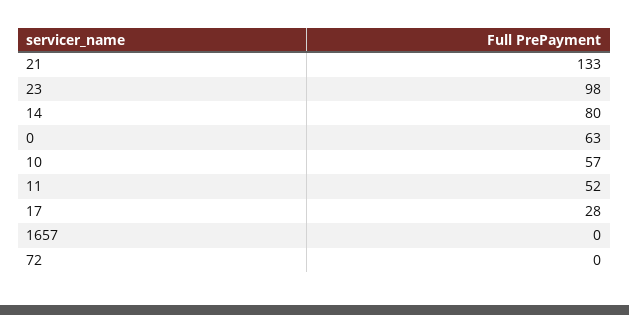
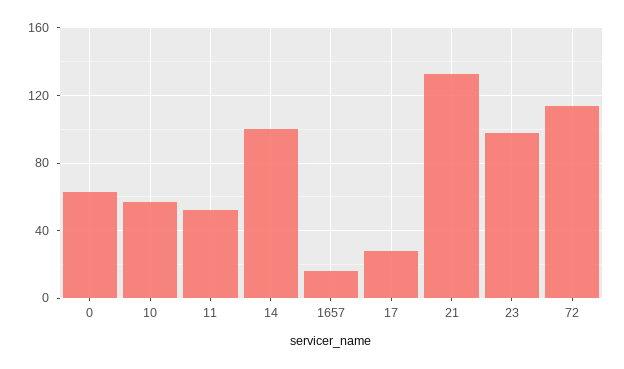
14: 80 -> 100
1657: 0 -> 15
72: 0 -> 115

